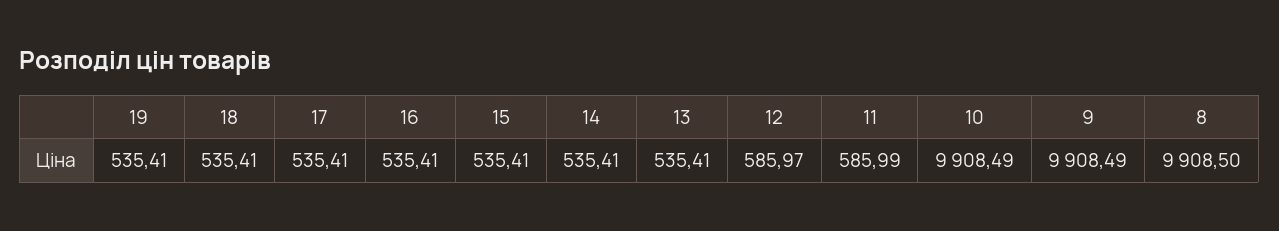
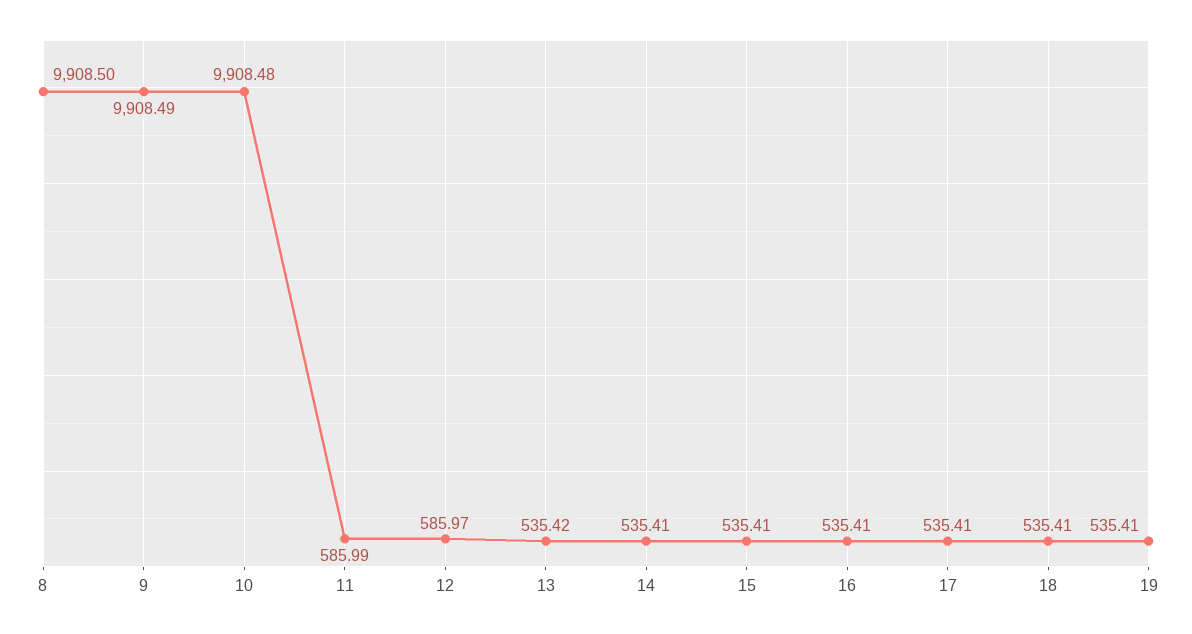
13: 535.41 -> 535.42
10: 9908.49 -> 9908.48

